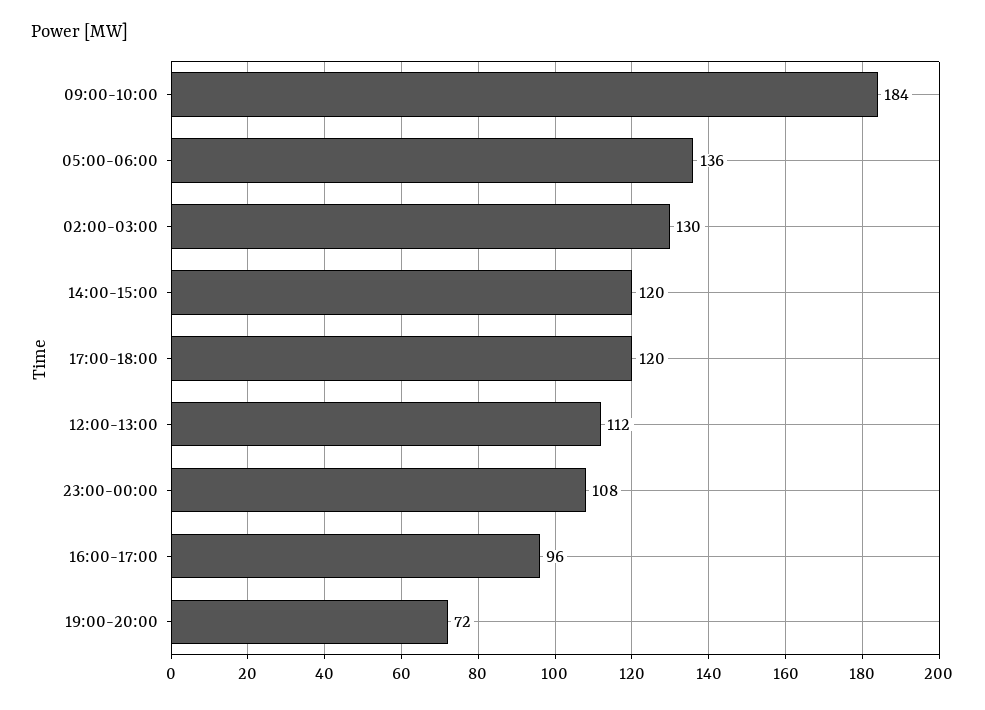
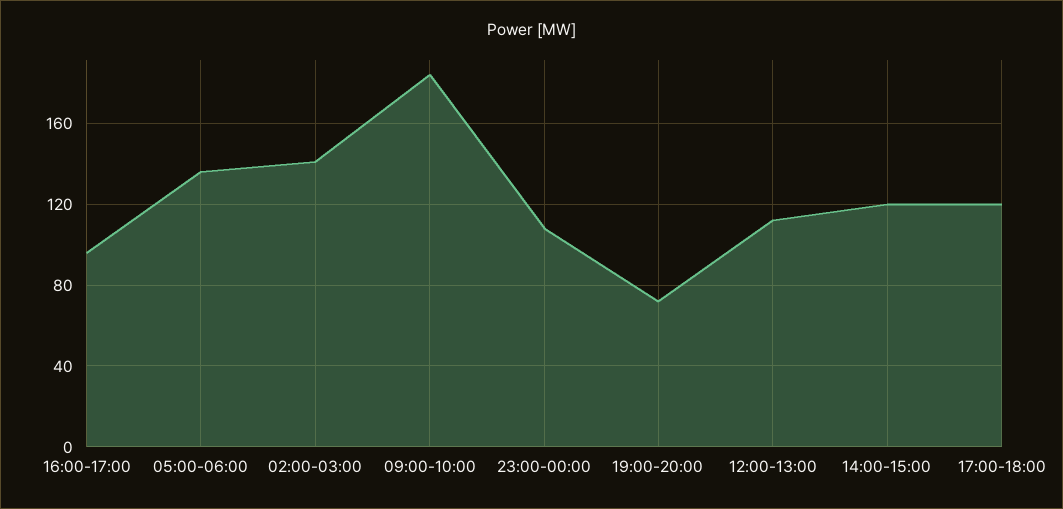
02:00-03:00: 130 -> 140

